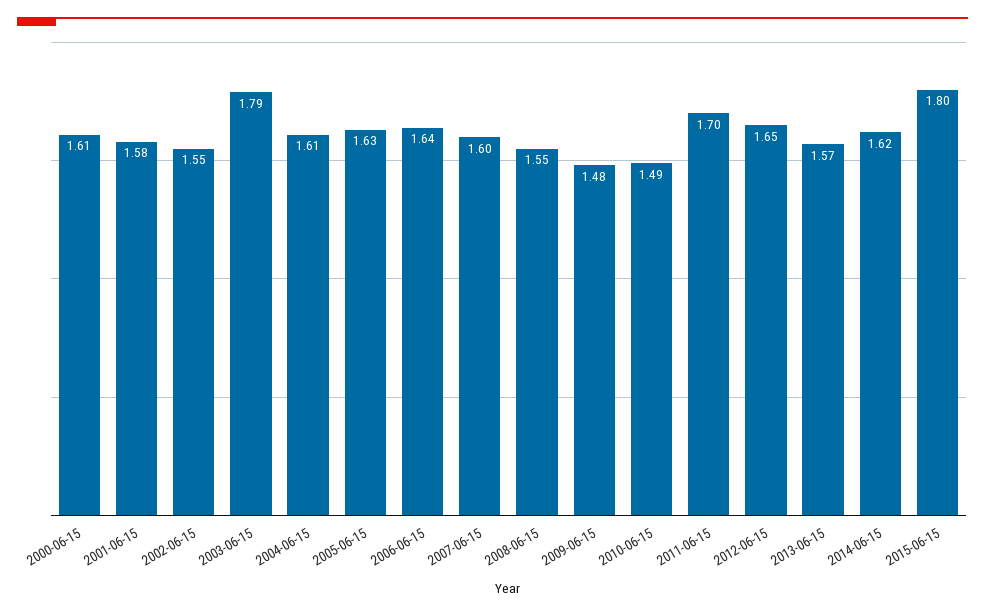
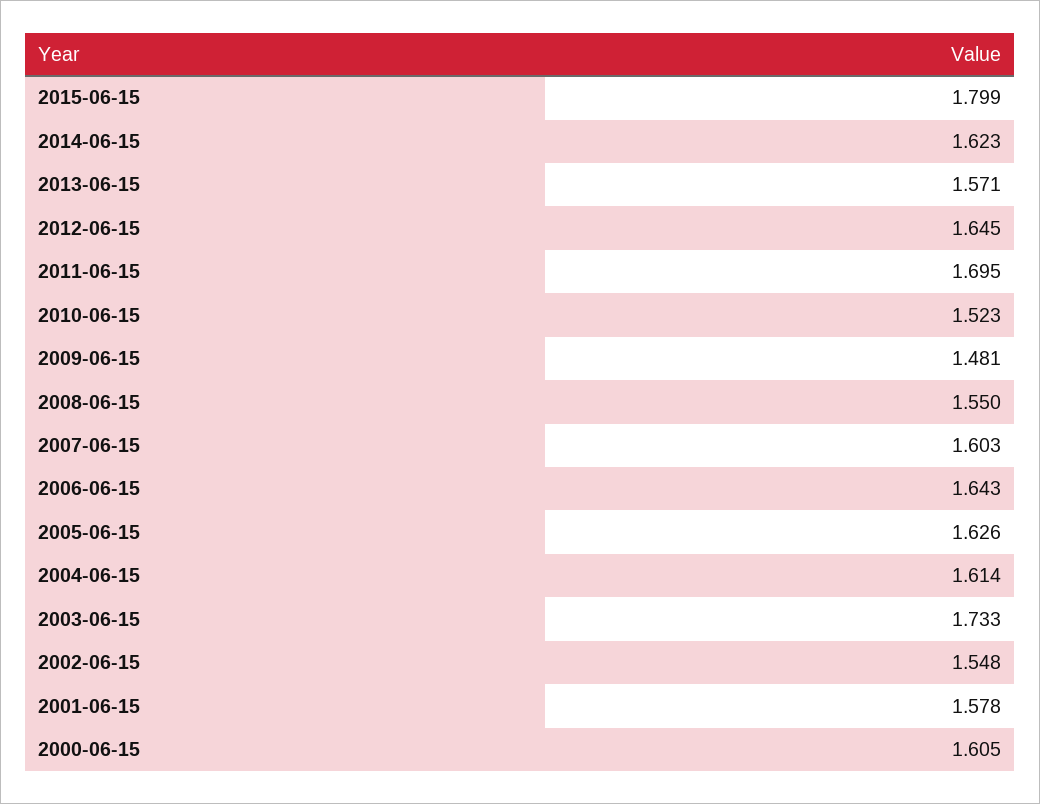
2003-06-15: 1.79 -> 1.733
2010-06-15: 1.49 -> 1.523

